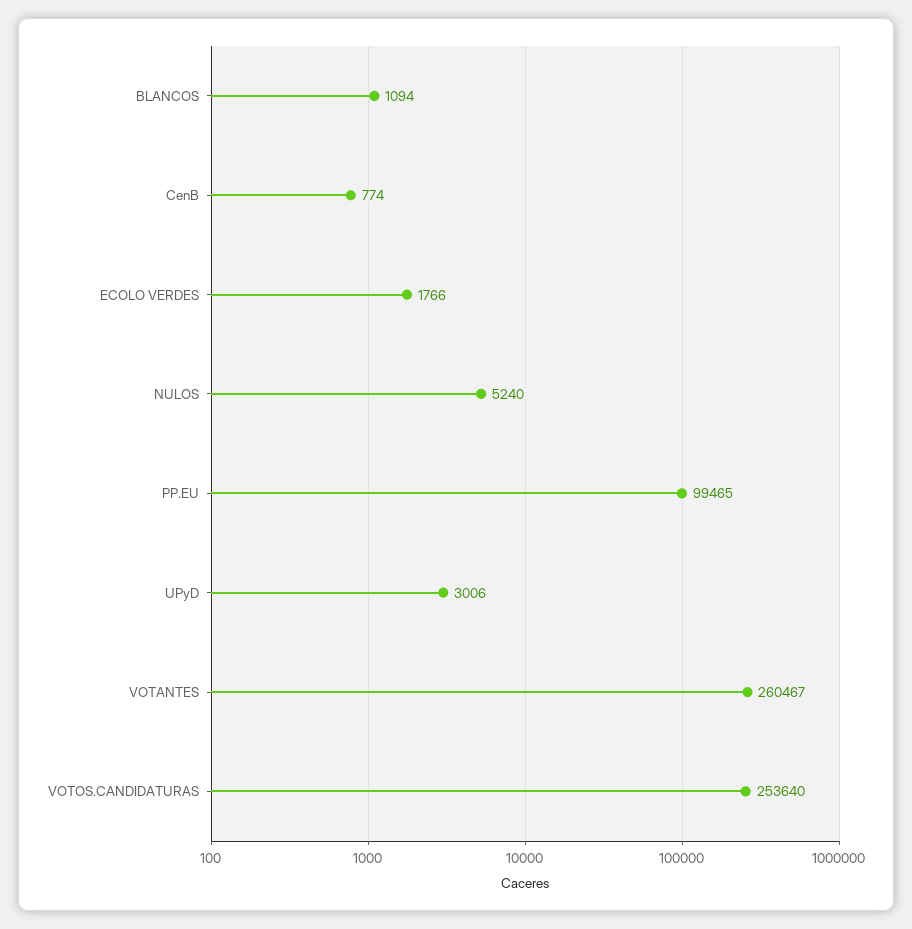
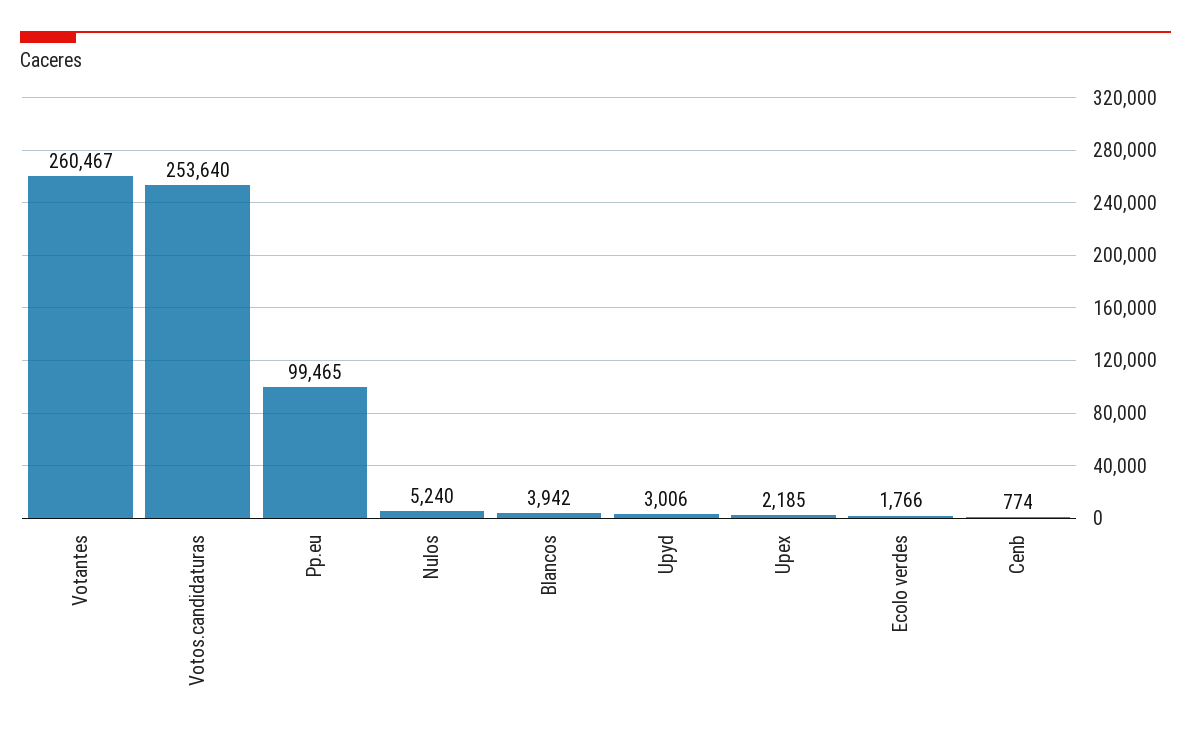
BLANCOS: 1094 -> 3942
Upex: none -> 2185

